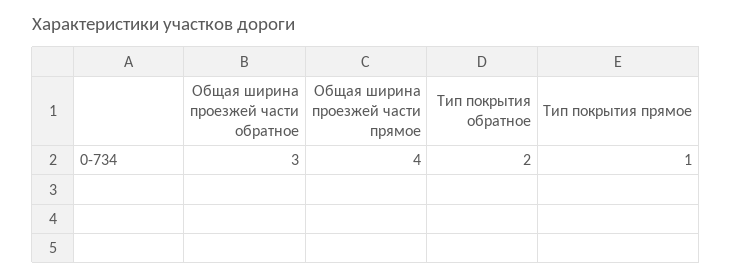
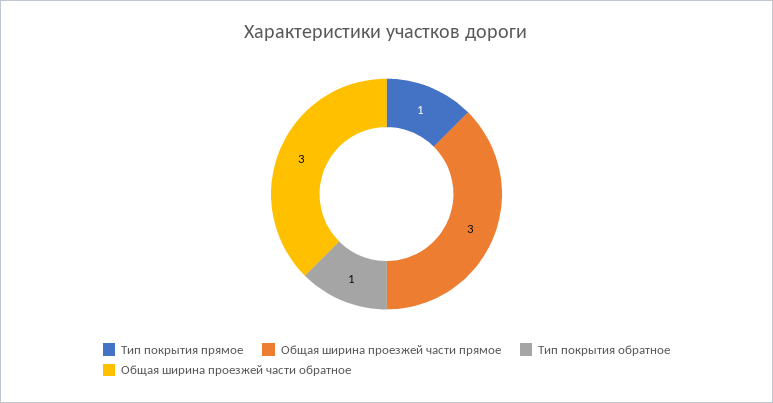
Общая ширина проезжей части прямое: 4 -> 3
Тип покрытия обратное: 2 -> 1

